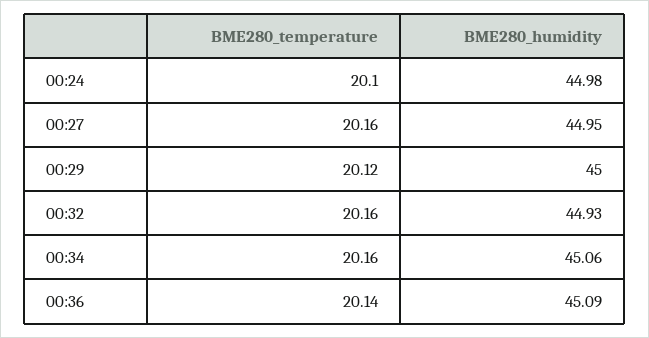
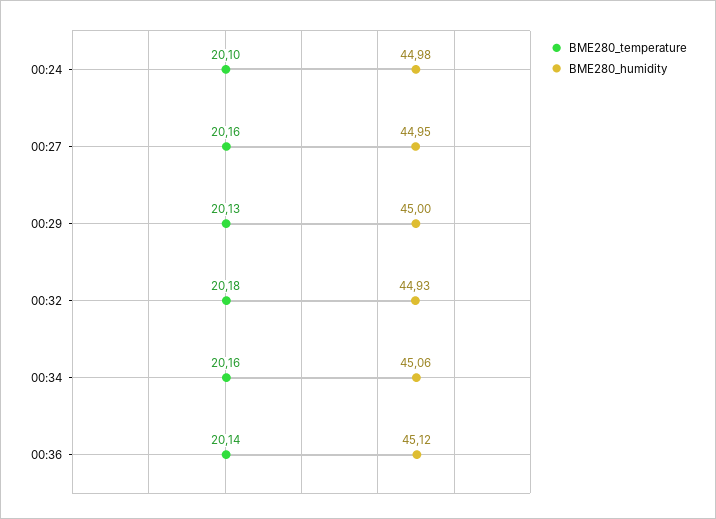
BME280_temperature, 00:29: 20.12 -> 20.13
BME280_temperature, 00:32: 20.16 -> 20.18
BME280_humidity, 00:36: 45.09 -> 45.12

